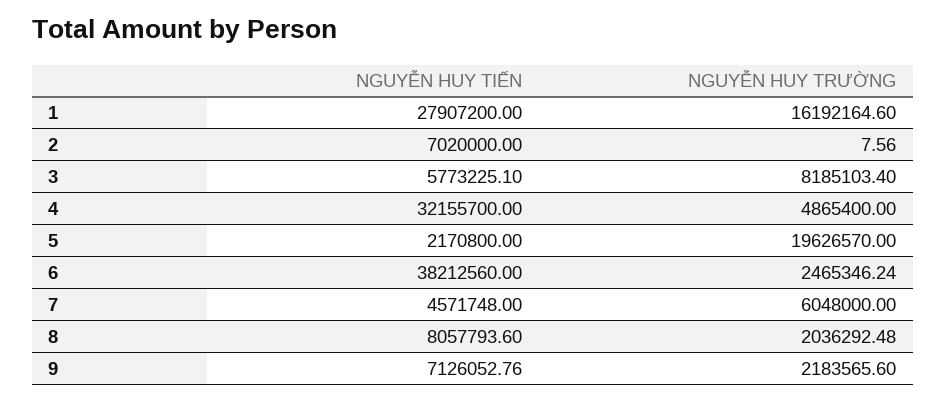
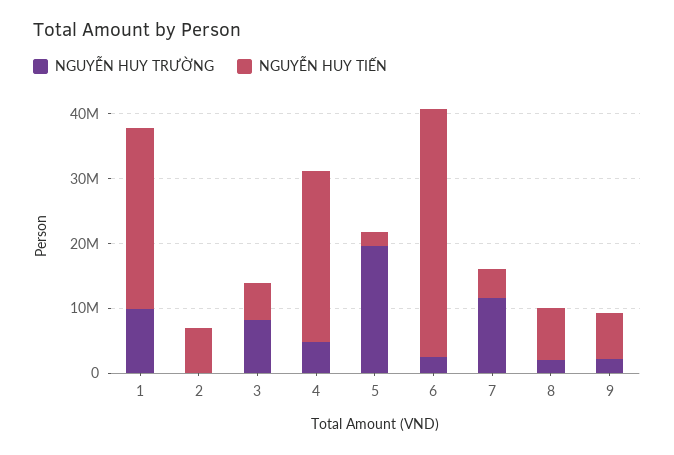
NGUYỄN HUY TRƯỜNG, 1: 16192164.6 -> 10000000
NGUYỄN HUY TIẾN, 4: 32155700 -> 26000000
NGUYỄN HUY TRƯỜNG, 7: 6048000 -> 12000000

